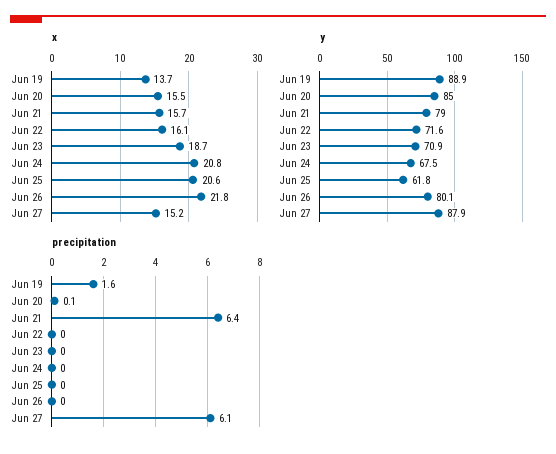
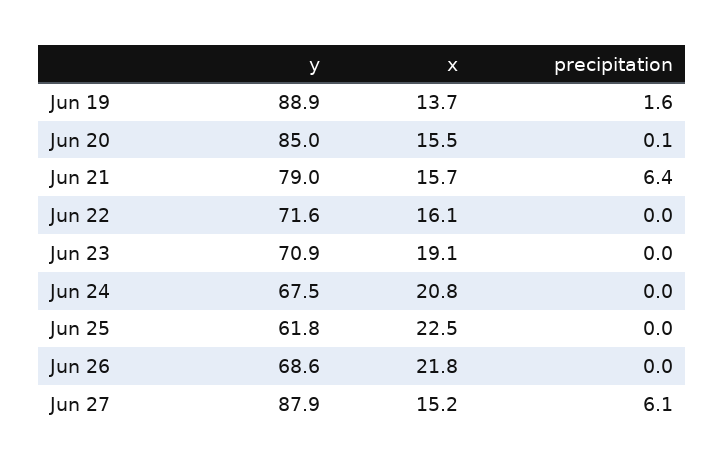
x, Jun 23: 18.7 -> 19.1
x, Jun 25: 20.6 -> 22.5
y, Jun 26: 80.1 -> 68.6

